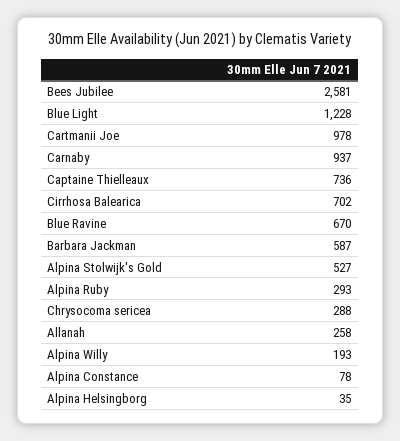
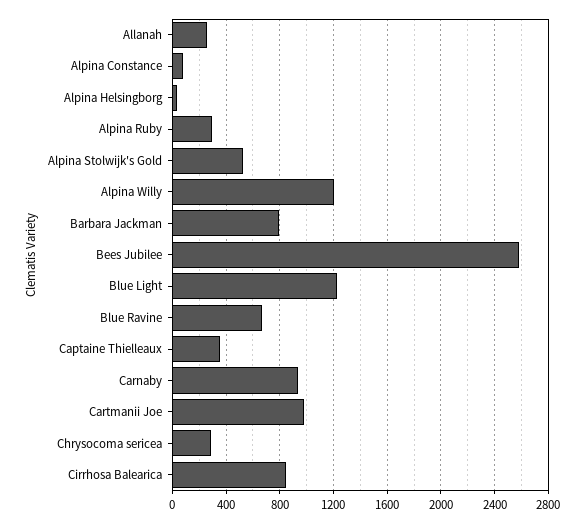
Captaine Thielleaux: 736 -> 350
Cirrhosa Balearica: 702 -> 850
Barbara Jackman: 587 -> 800
Alpina Willy: 193 -> 1200

